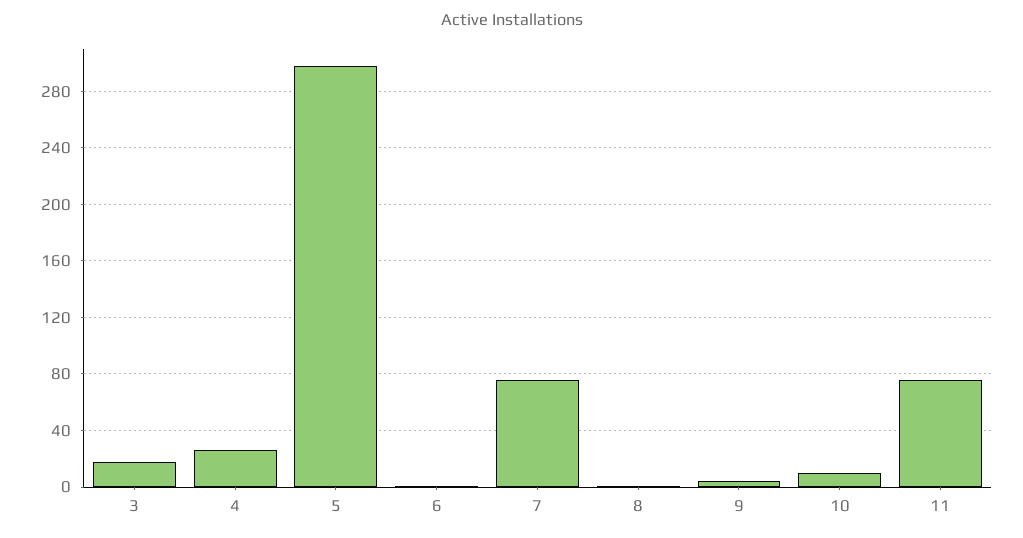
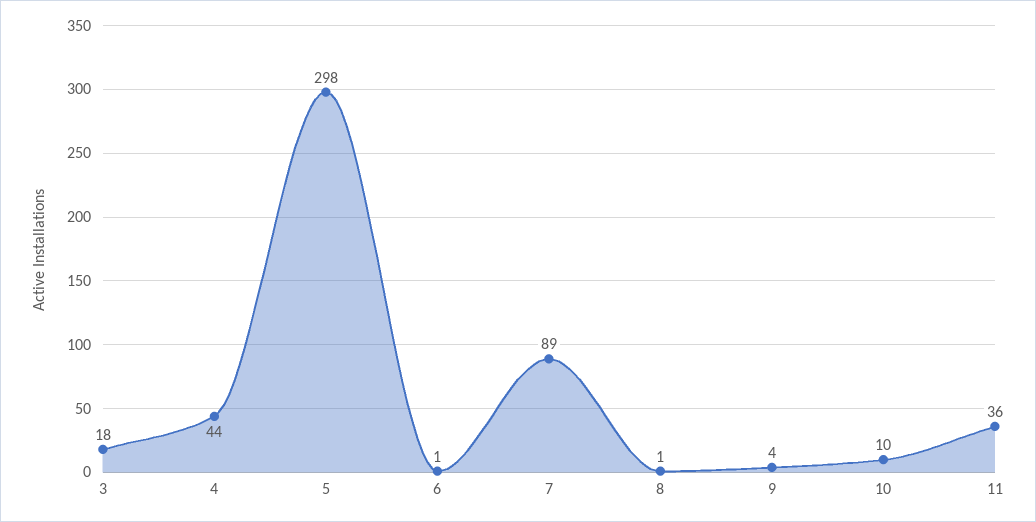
4: 25 -> 44
7: 75 -> 89
11: 75 -> 36

